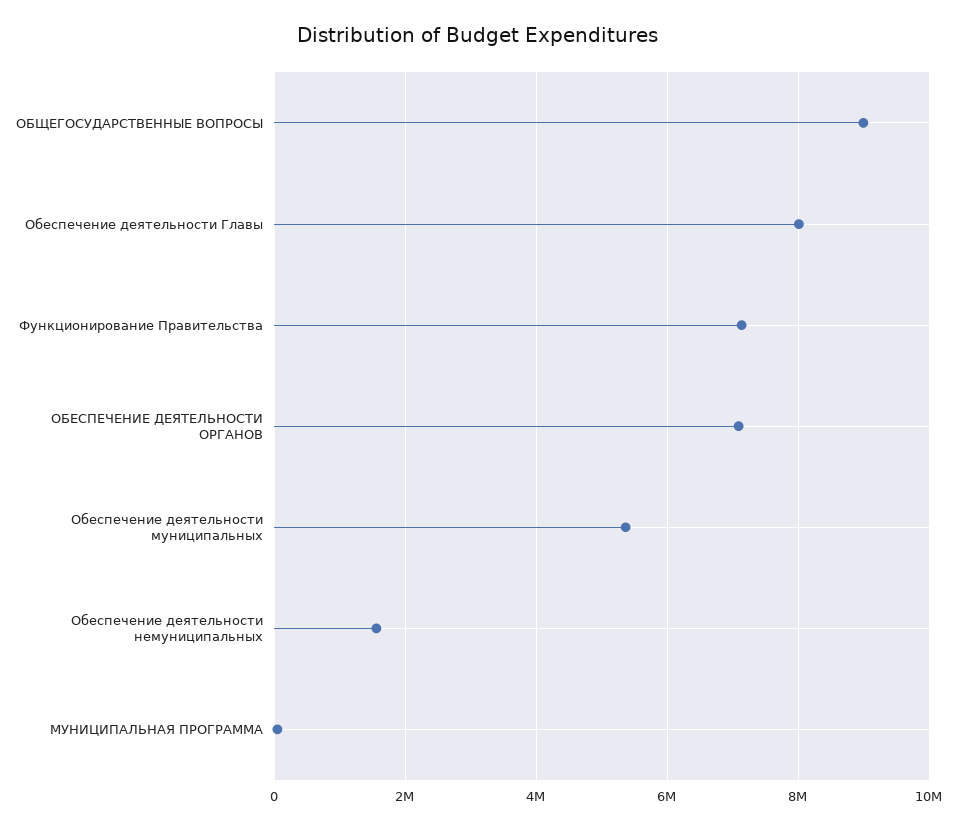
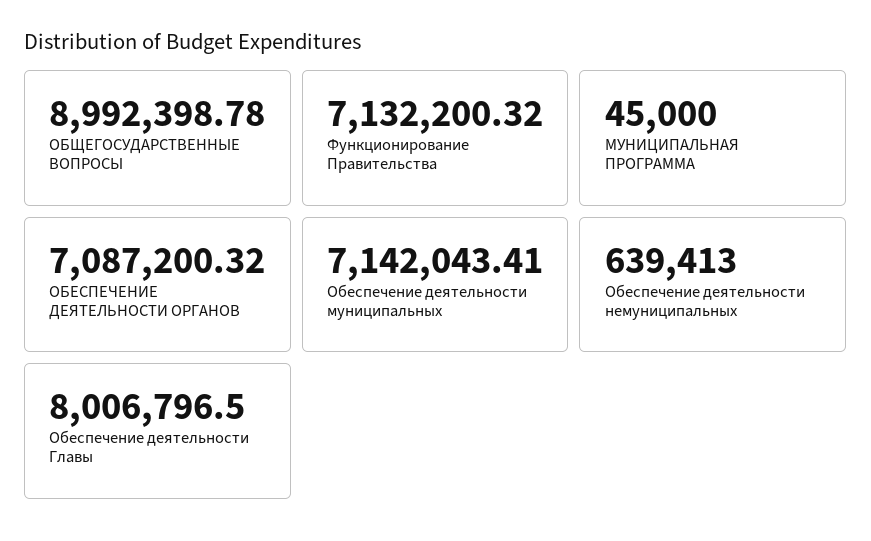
Обеспечение деятельности муниципальных: 5400000 -> 7142043.41
Обеспечение деятельности немуниципальных: 1600000 -> 639413

